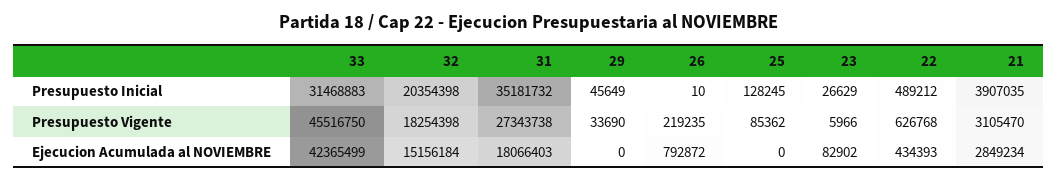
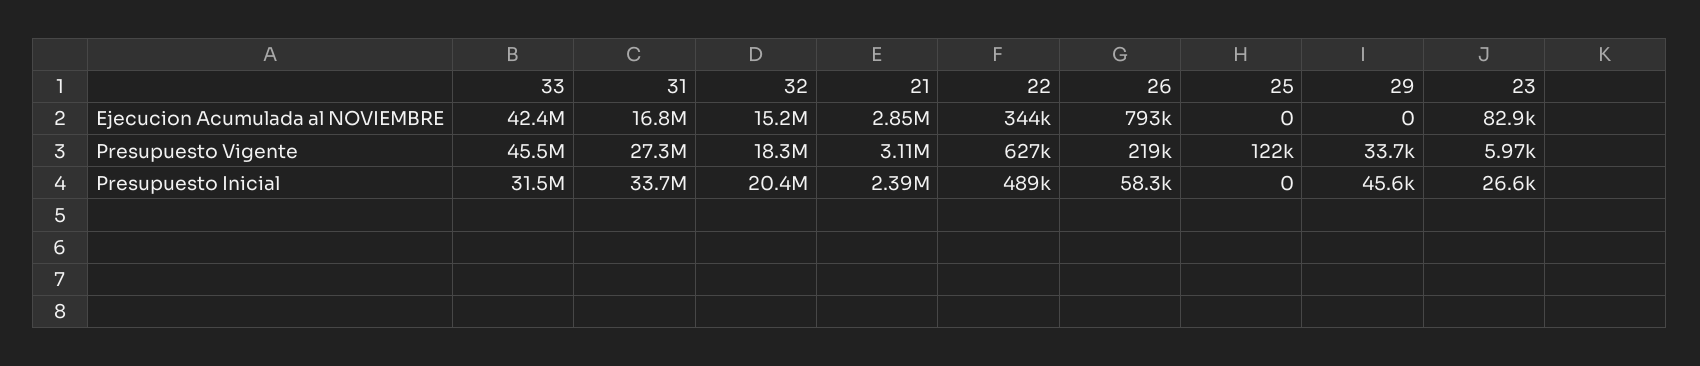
31, Presupuesto Inicial: 35181732 -> 33700000
26, Presupuesto Inicial: 10 -> 58300
25, Presupuesto Inicial: 128245 -> 0
21, Presupuesto Inicial: 3907035 -> 2390000
25, Presupuesto Vigente: 85362 -> 122000
31, Ejecucion Acumulada al NOVIEMBRE: 18066403 -> 16800000
22, Ejecucion Acumulada al NOVIEMBRE: 434393 -> 344000

